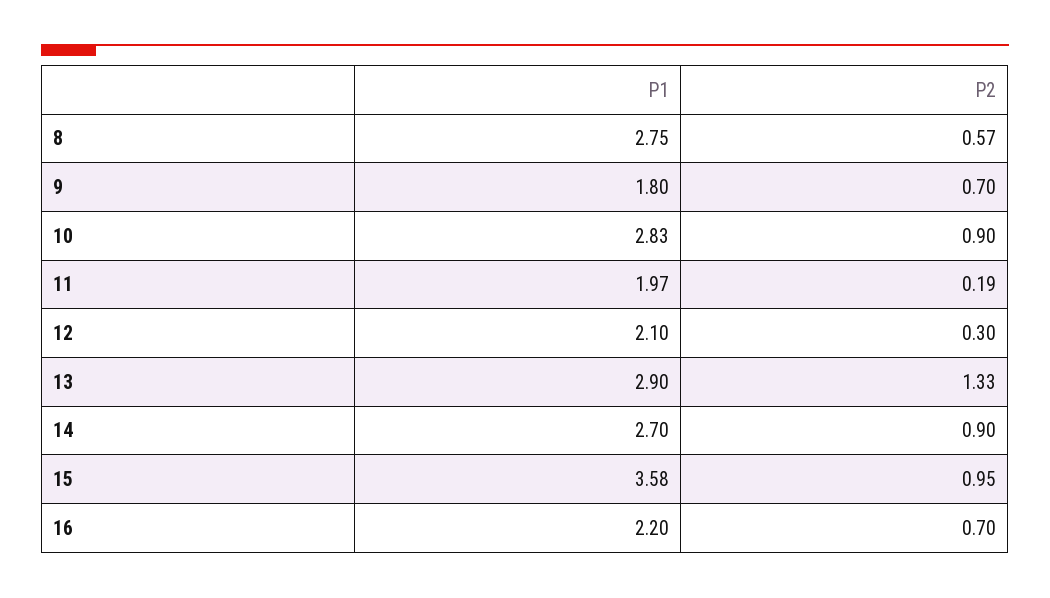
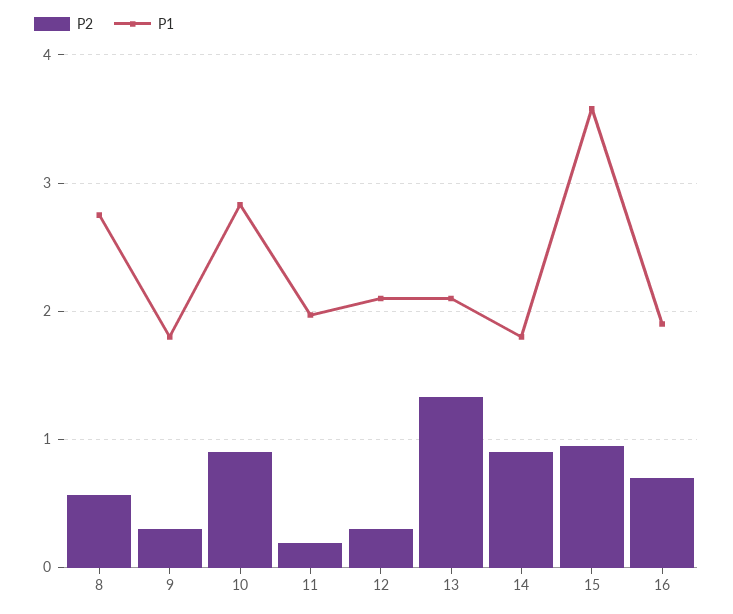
P2, 9: 0.7 -> 0.3
P1, 13: 2.9 -> 2.1
P1, 14: 2.7 -> 1.8
P1, 16: 2.2 -> 1.9

